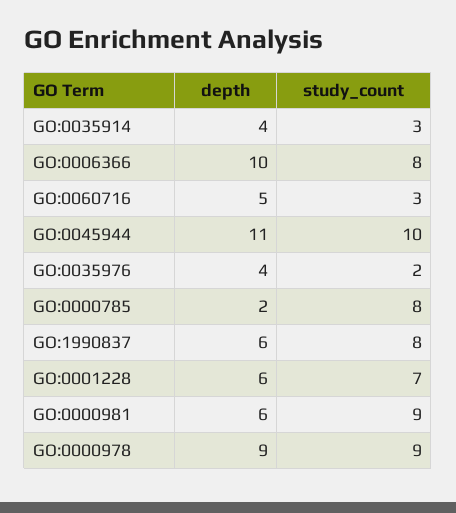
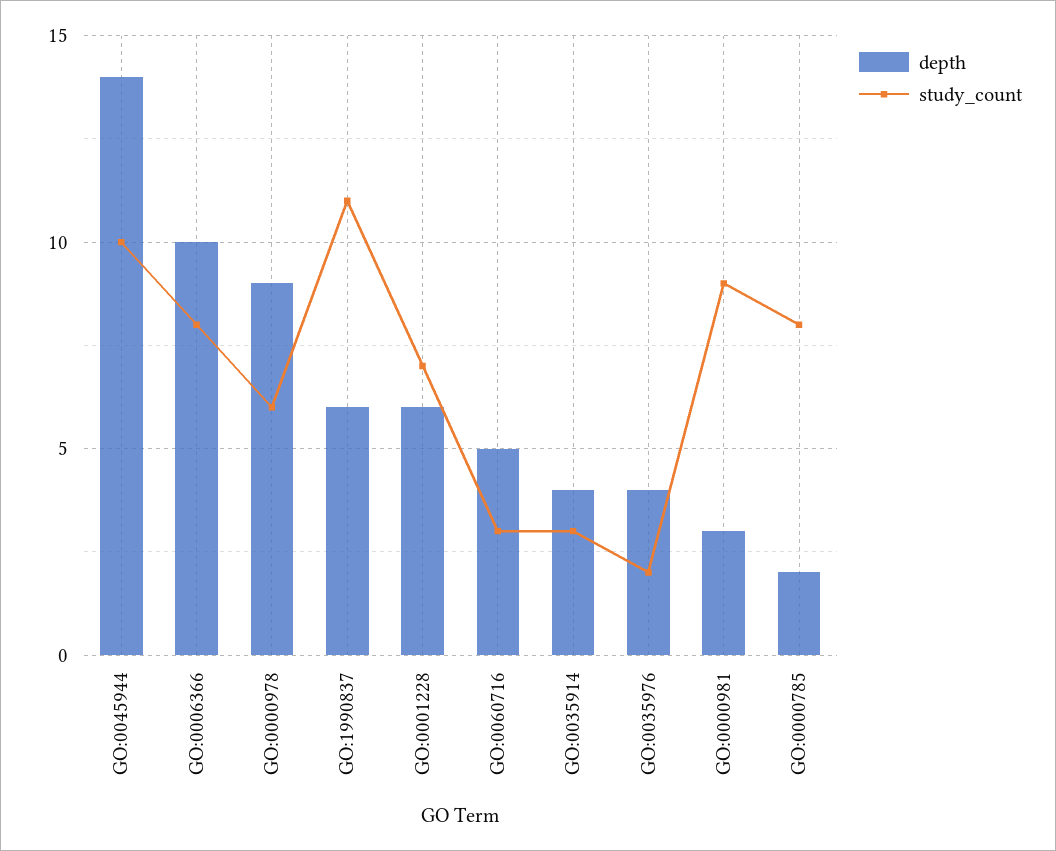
depth, GO:0045944: 11 -> 14
study_count, GO:1990837: 8 -> 11
depth, GO:0000981: 6 -> 3
study_count, GO:0000978: 9 -> 6

